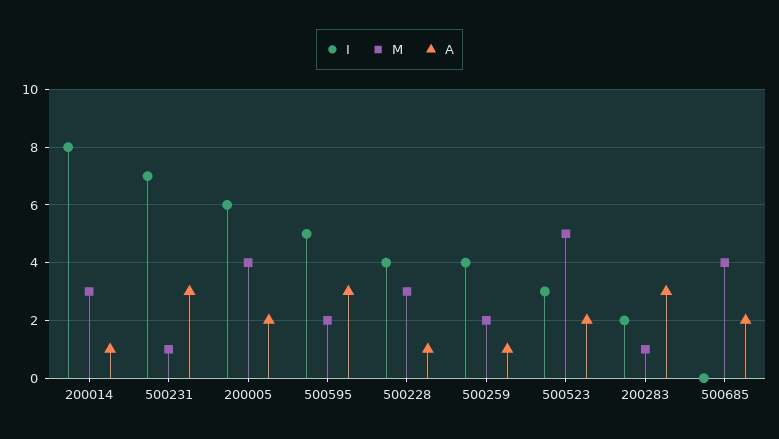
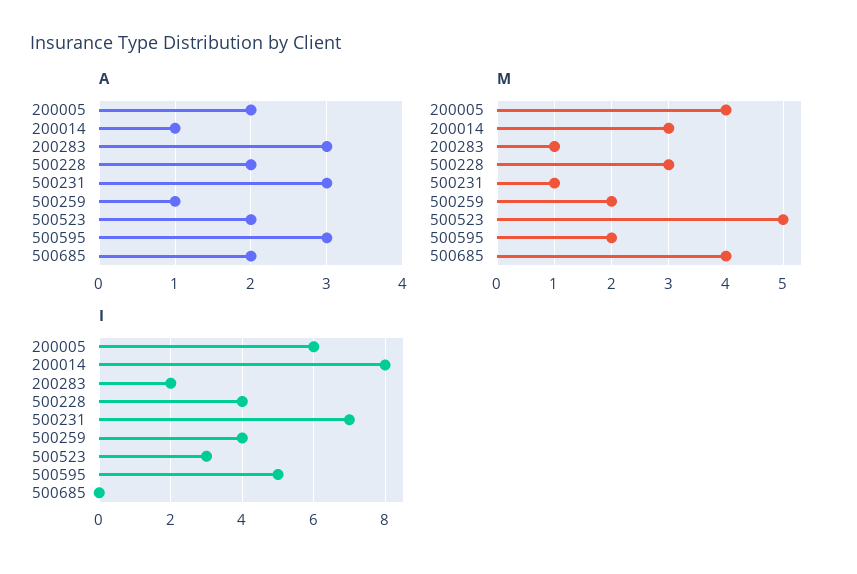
A, 500228: 1 -> 2

